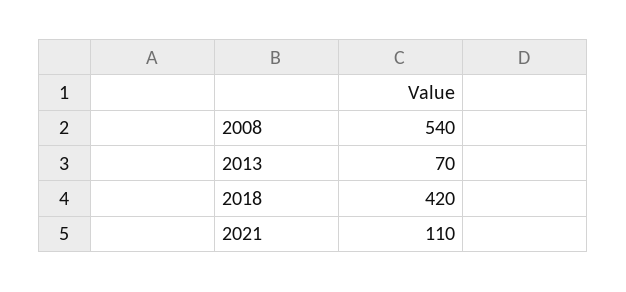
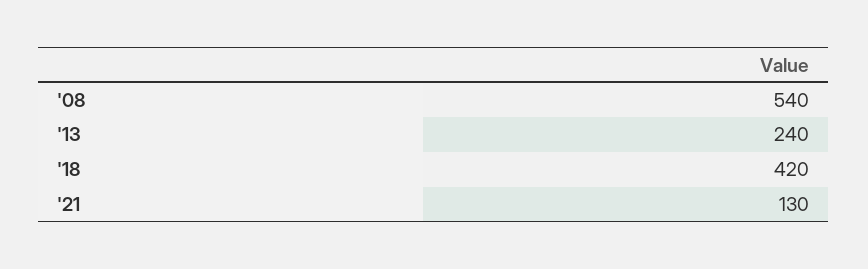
2013: 70 -> 240
2021: 110 -> 130

